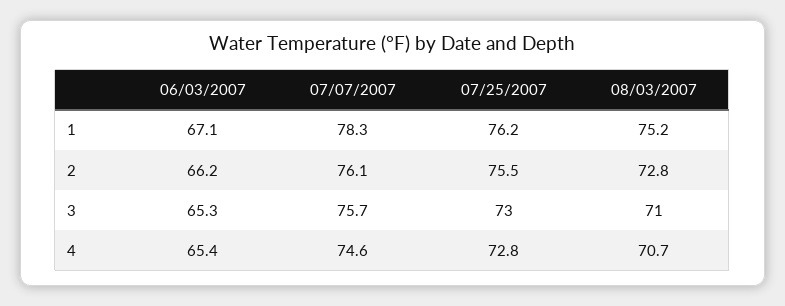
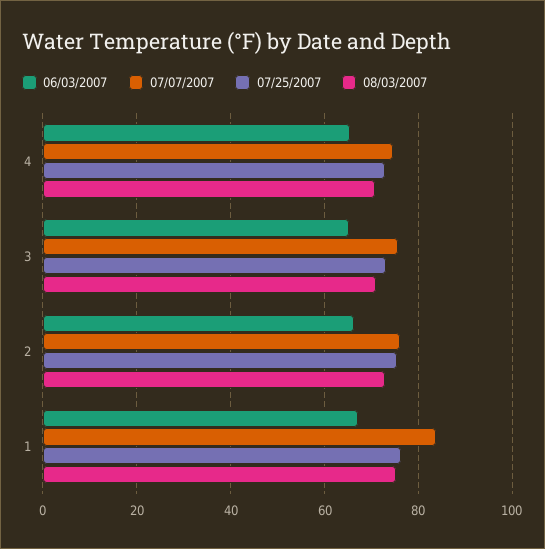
07/07/2007, 1: 78.3 -> 84

